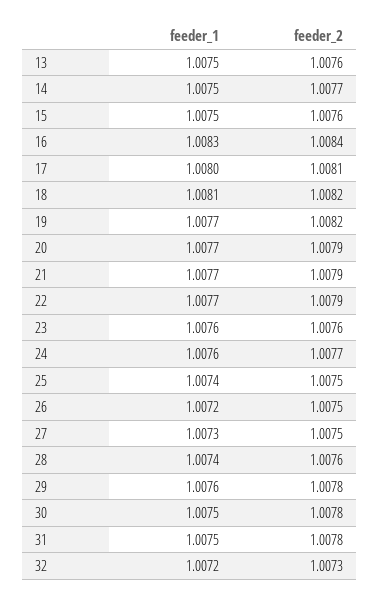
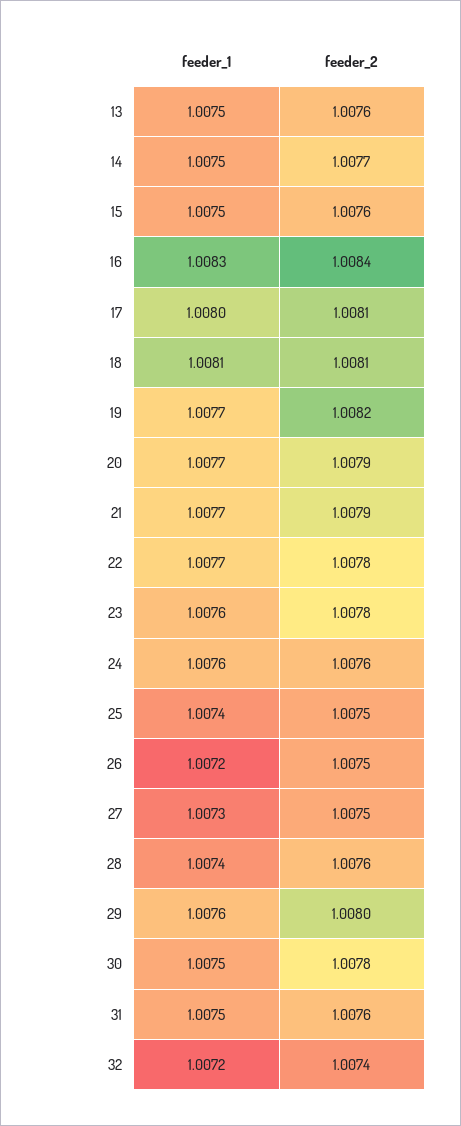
feeder_2, 18: 1.0082 -> 1.0081
feeder_2, 22: 1.0079 -> 1.0078
feeder_2, 23: 1.0076 -> 1.0078
feeder_2, 24: 1.0077 -> 1.0076
feeder_2, 29: 1.0078 -> 1.008
feeder_2, 31: 1.0078 -> 1.0076
feeder_2, 32: 1.0073 -> 1.0074

